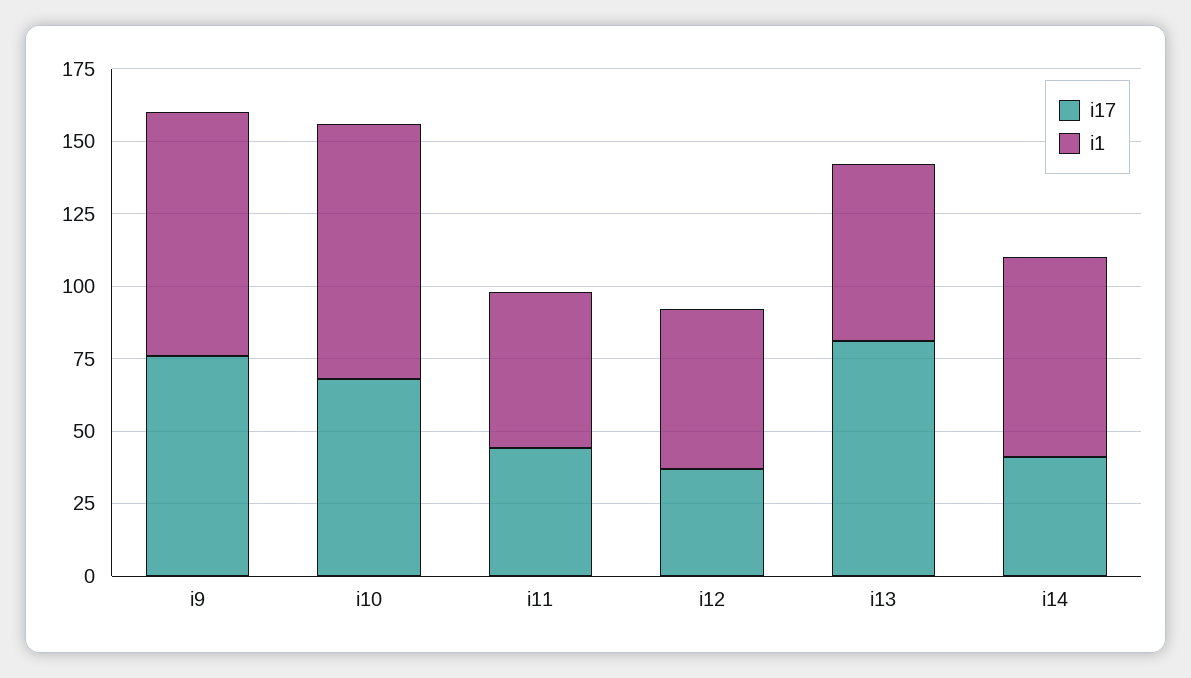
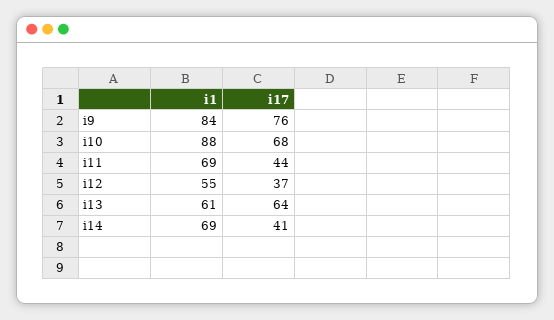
i1, i11: 55 -> 69
i17, i13: 80 -> 64

